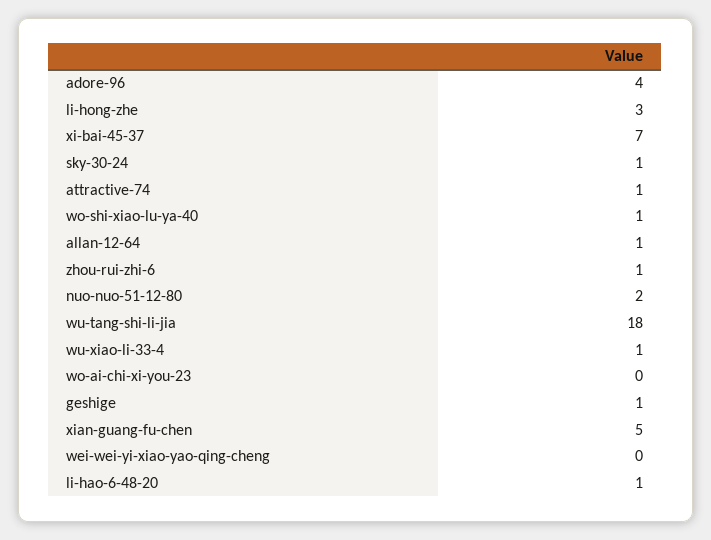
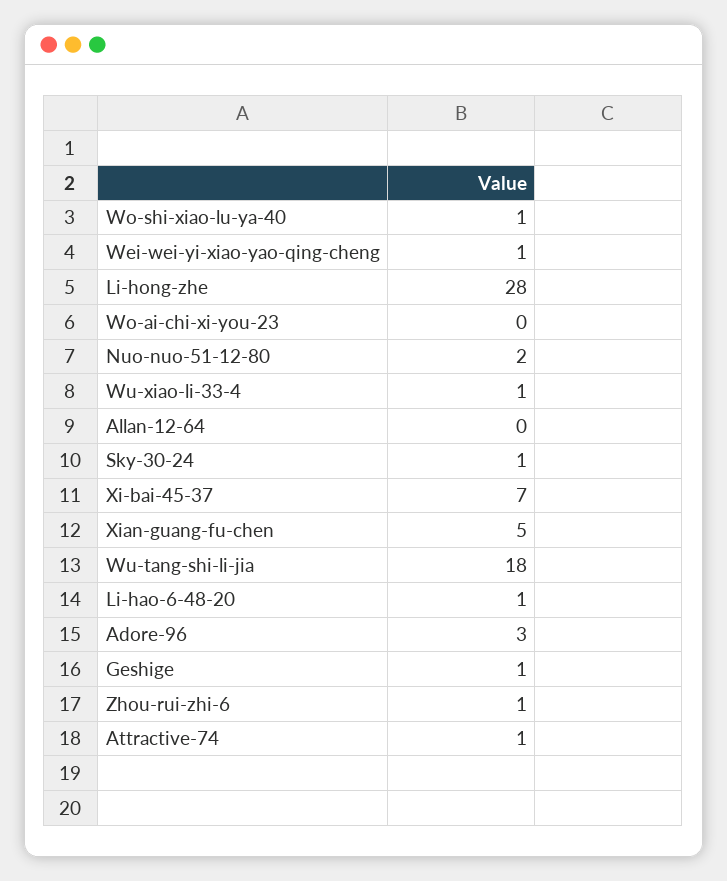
adore-96: 4 -> 3
li-hong-zhe: 3 -> 28
allan-12-64: 1 -> 0
wei-wei-yi-xiao-yao-qing-cheng: 0 -> 1

